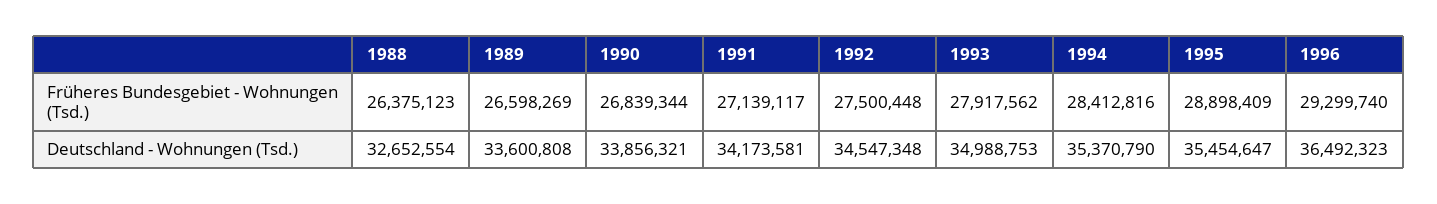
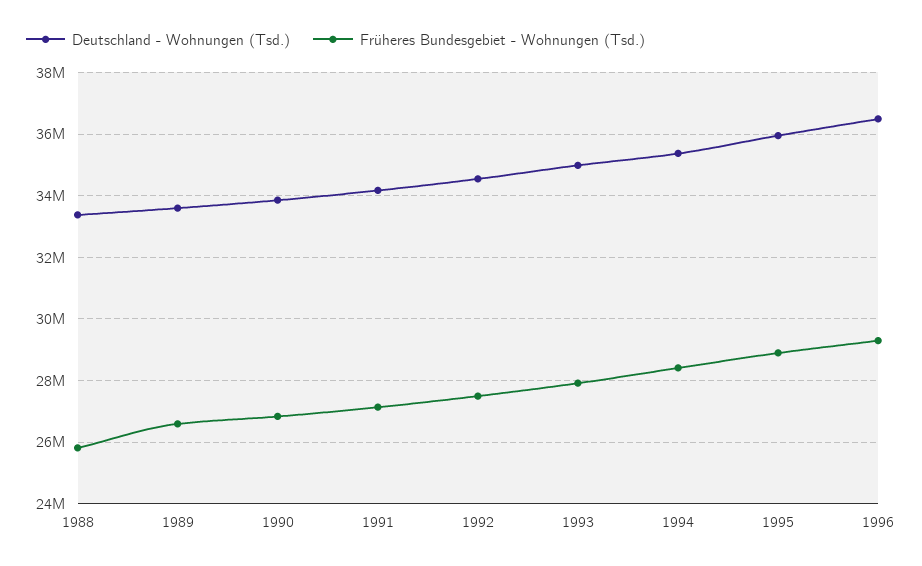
Früheres Bundesgebiet - Wohnungen (Tsd.), 1988: 26375123 -> 25800000
Deutschland - Wohnungen (Tsd.), 1988: 32652554 -> 33400000
Deutschland - Wohnungen (Tsd.), 1995: 35454647 -> 36000000

